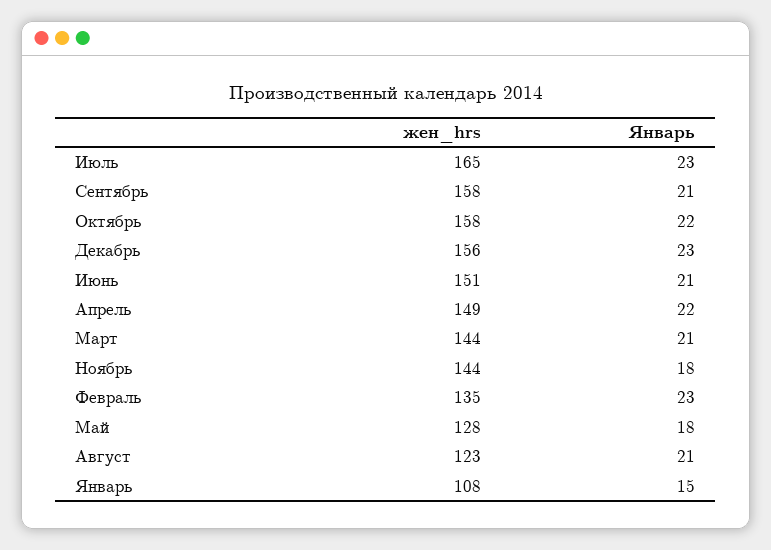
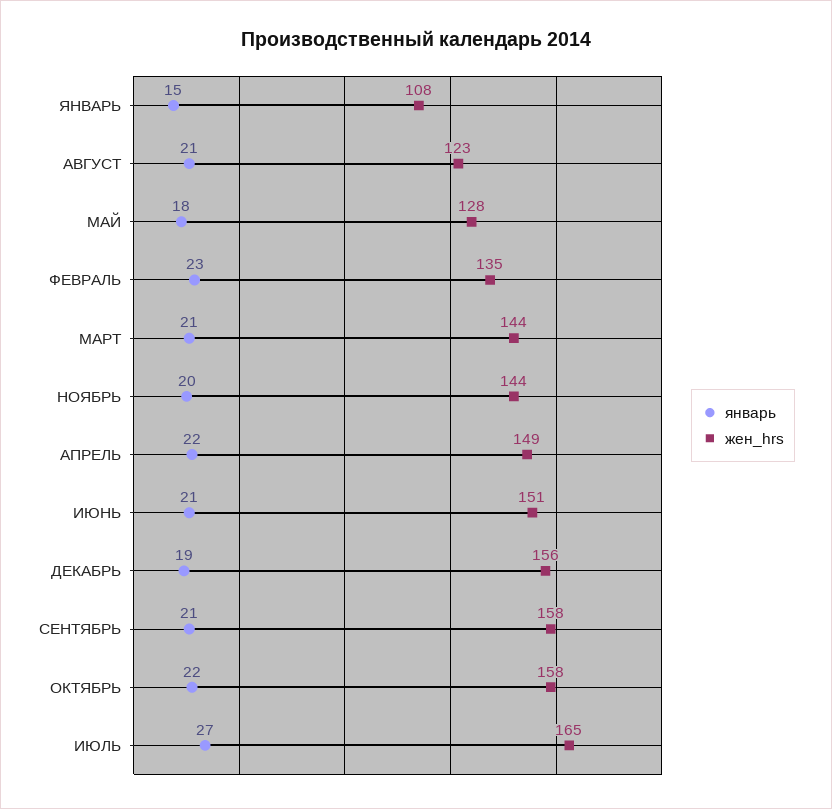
Январь, Июль: 23 -> 27
Январь, Декабрь: 23 -> 19
Январь, Ноябрь: 18 -> 20

